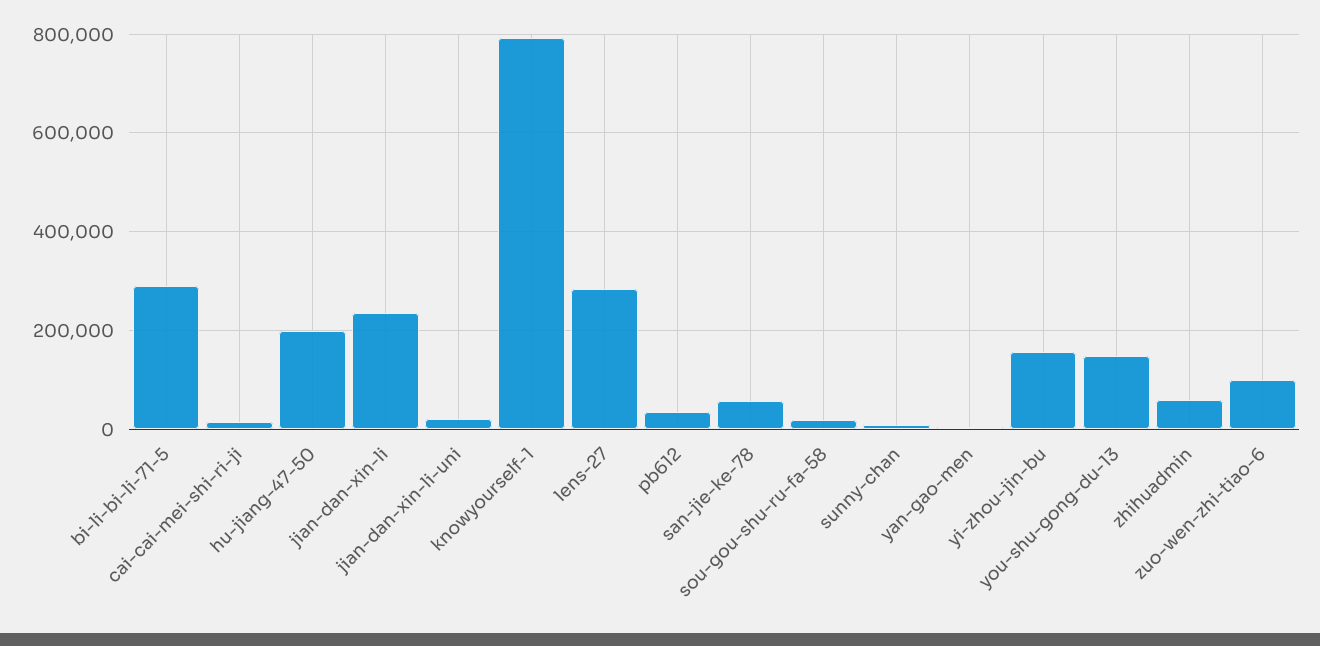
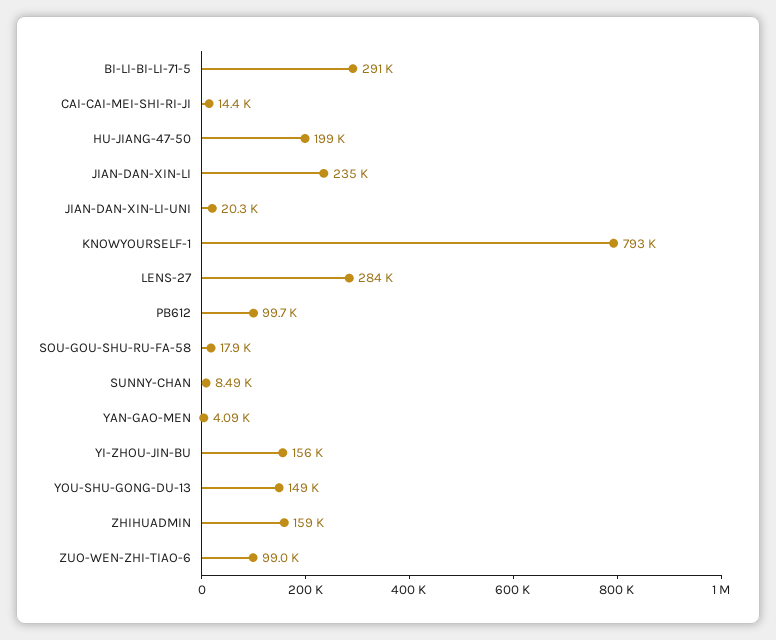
pb612: 40000 -> 99700
san-jie-ke-78: 60000 -> none
zhihuadmin: 60000 -> 159000

